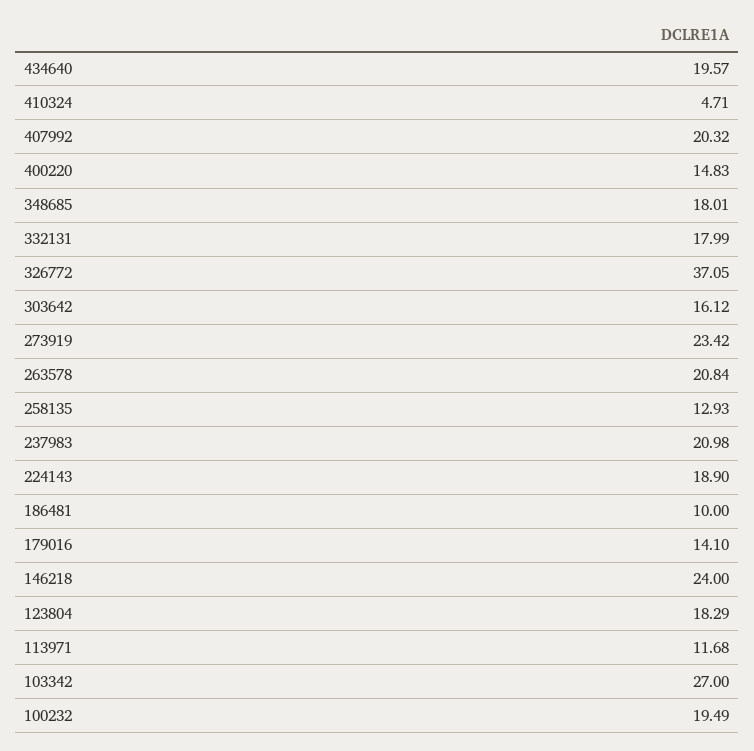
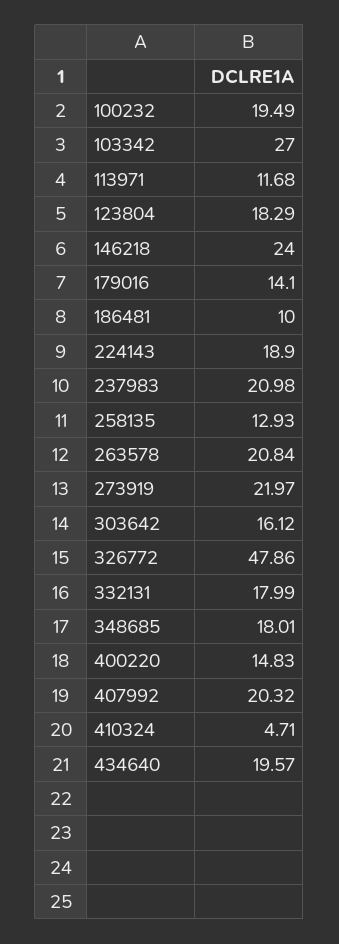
326772: 37.05 -> 47.86
273919: 23.42 -> 21.97

